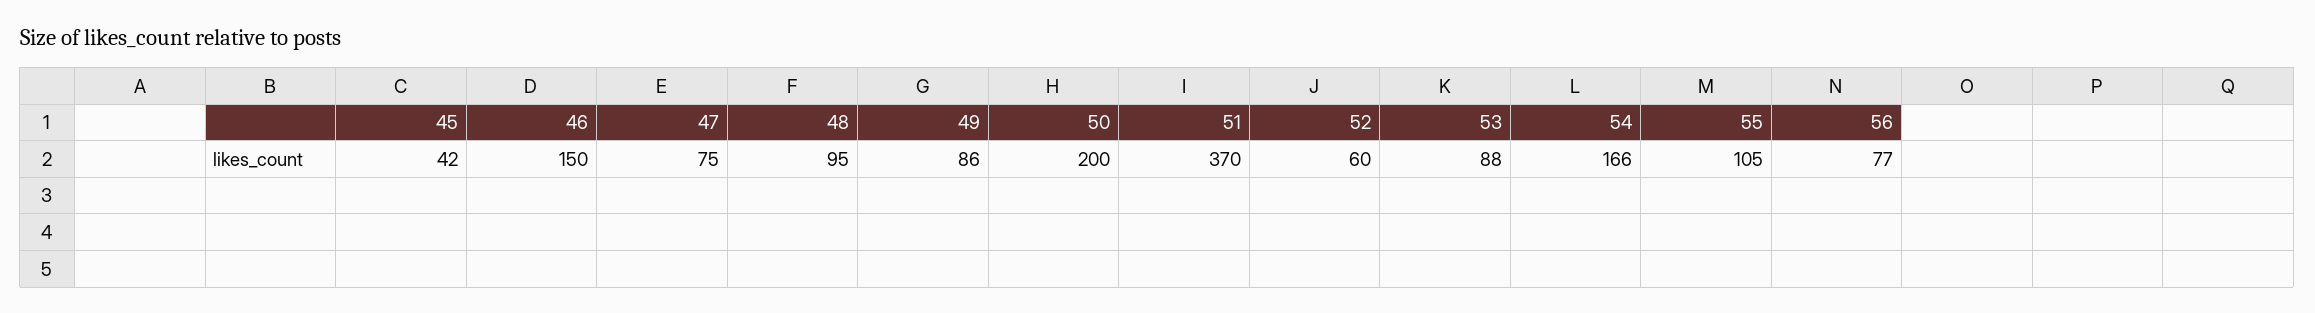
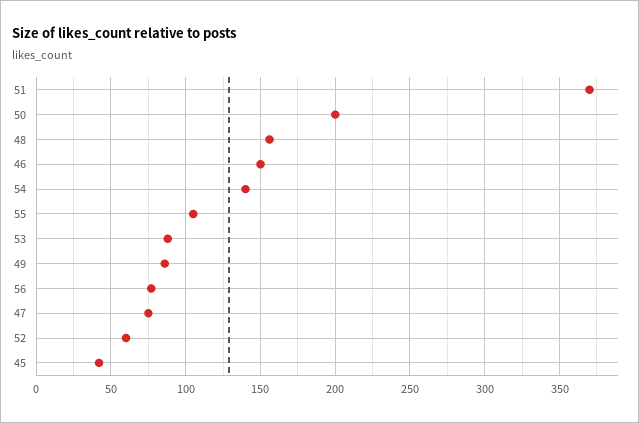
48: 95 -> 155
54: 166 -> 140

